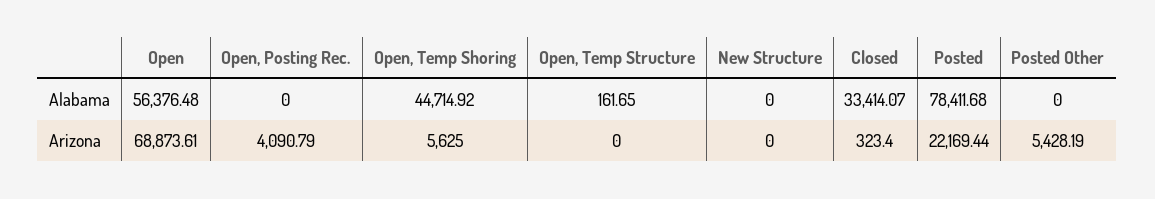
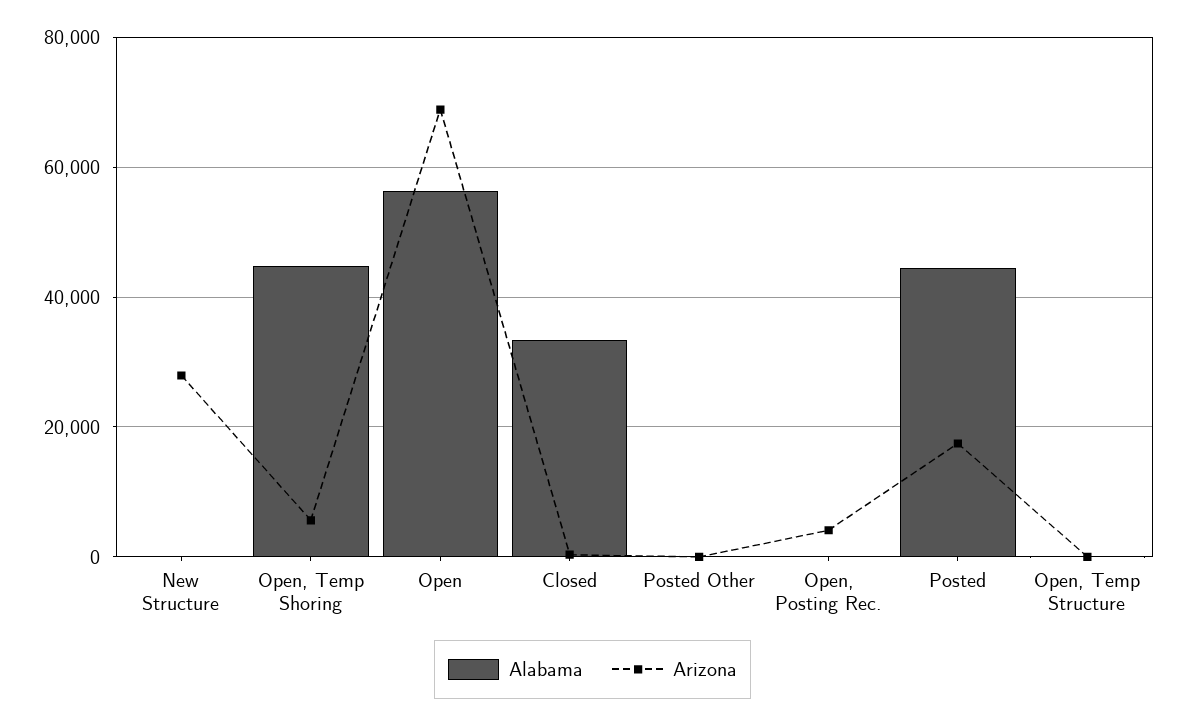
Alabama, Posted: 78411.68 -> 44000
Arizona, New Structure: 0 -> 28000
Arizona, Posted: 22169.44 -> 18000
Arizona, Posted Other: 5428.19 -> 0

